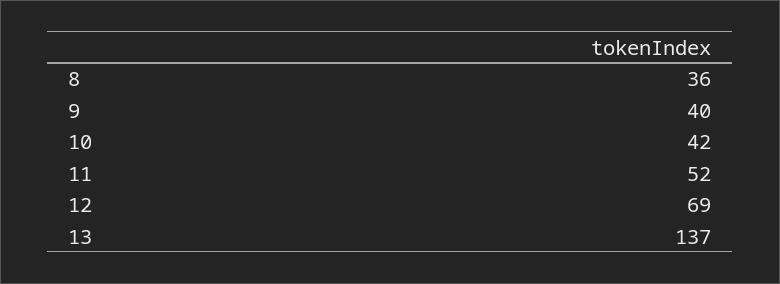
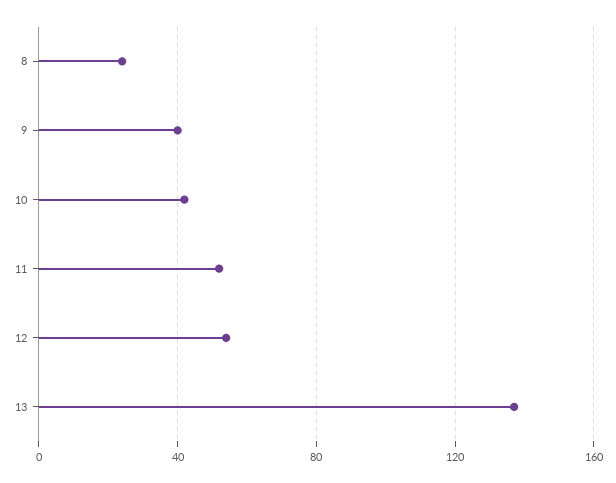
8: 36 -> 25
12: 69 -> 55

